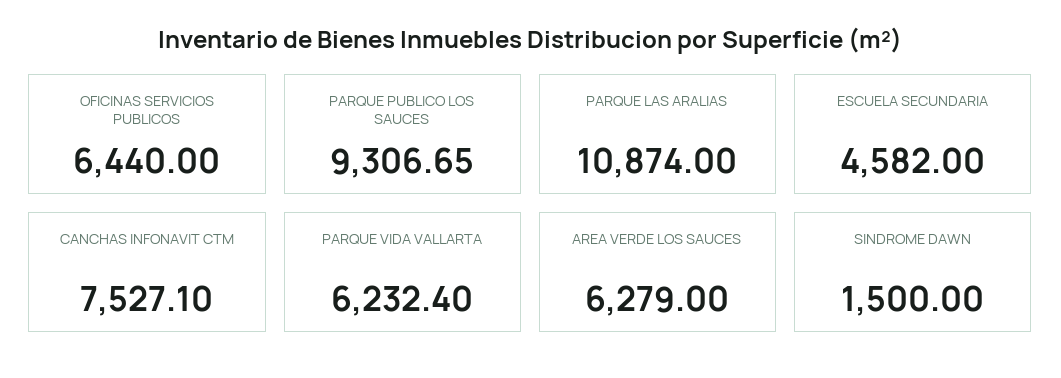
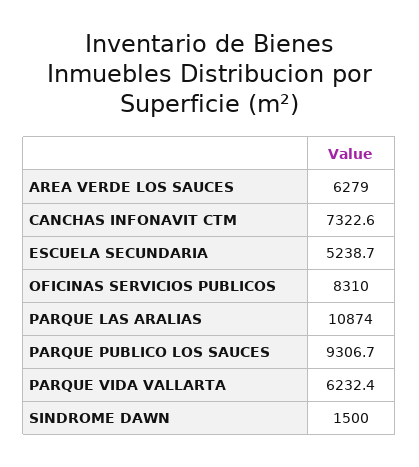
OFICINAS SERVICIOS PUBLICOS: 6440 -> 8310
ESCUELA SECUNDARIA: 4582 -> 5238.7
CANCHAS INFONAVIT CTM: 7527.1 -> 7322.6

